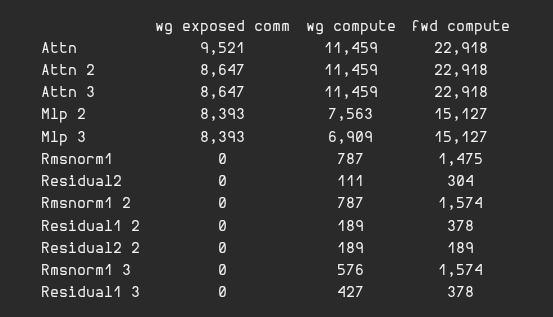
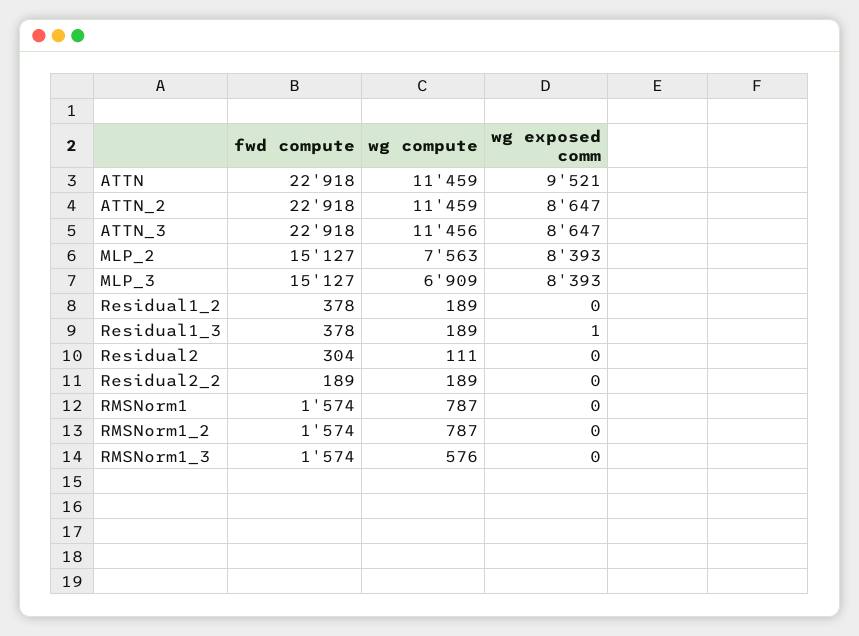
wg compute, Attn 3: 11459 -> 11456
fwd compute, Rmsnorm1: 1475 -> 1574
wg exposed comm, Residual1 3: 0 -> 1
wg compute, Residual1 3: 427 -> 189

